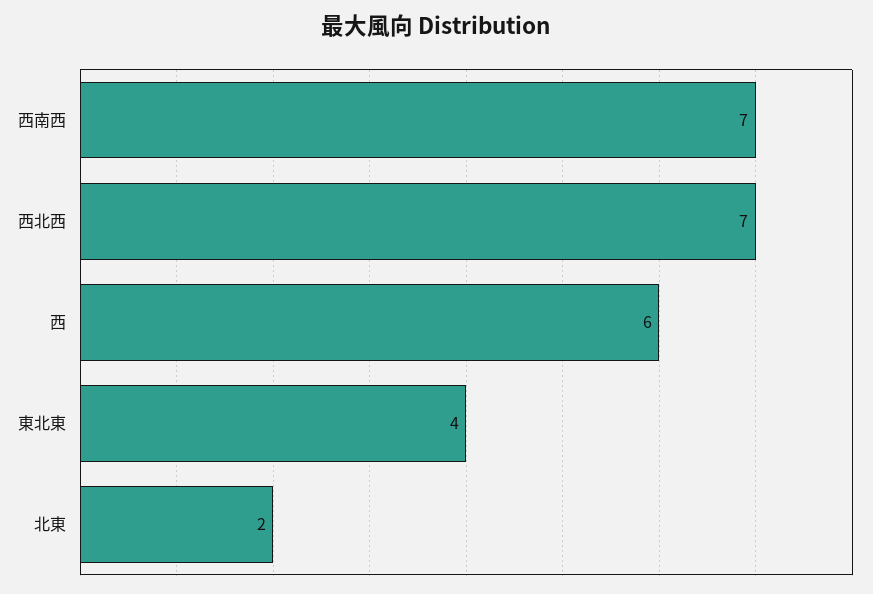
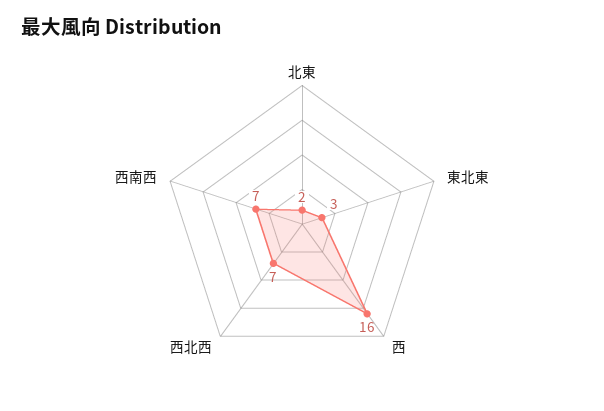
西: 6 -> 16
東北東: 4 -> 3

